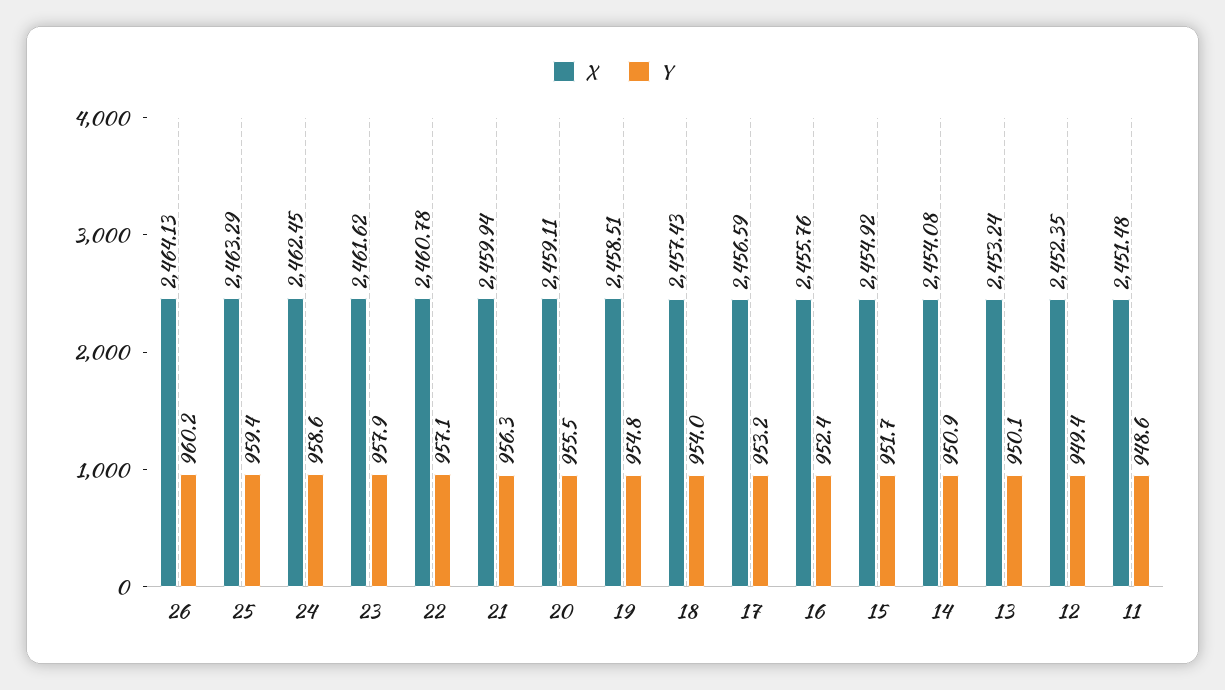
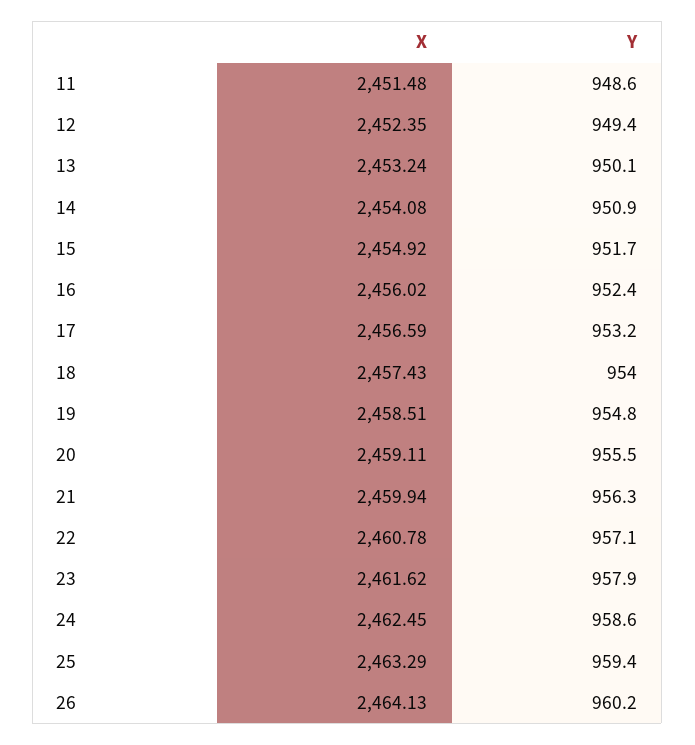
X, 16: 2455.76 -> 2456.02

